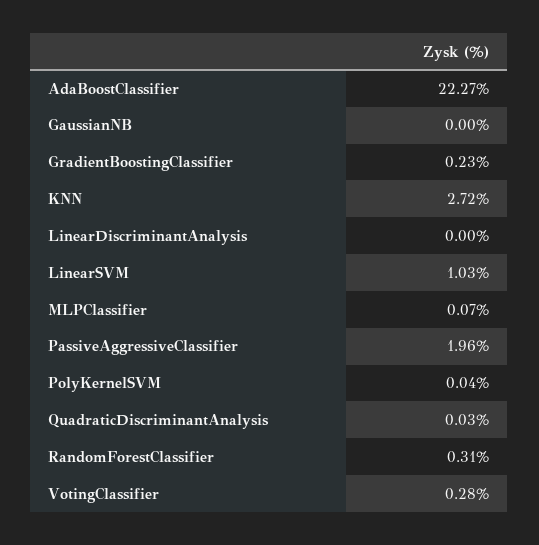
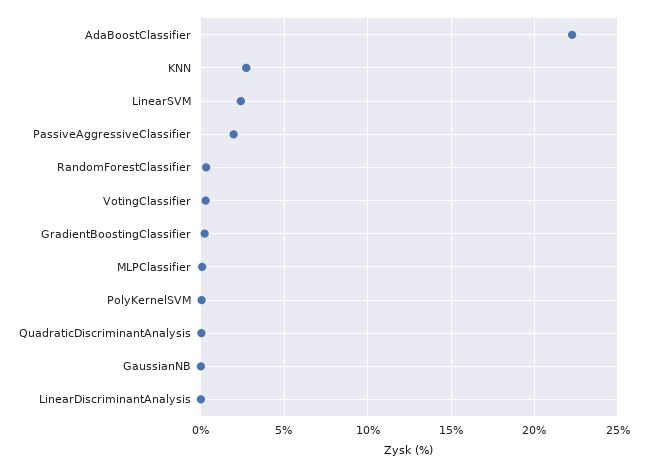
LinearSVM: 1.03 -> 2.5

